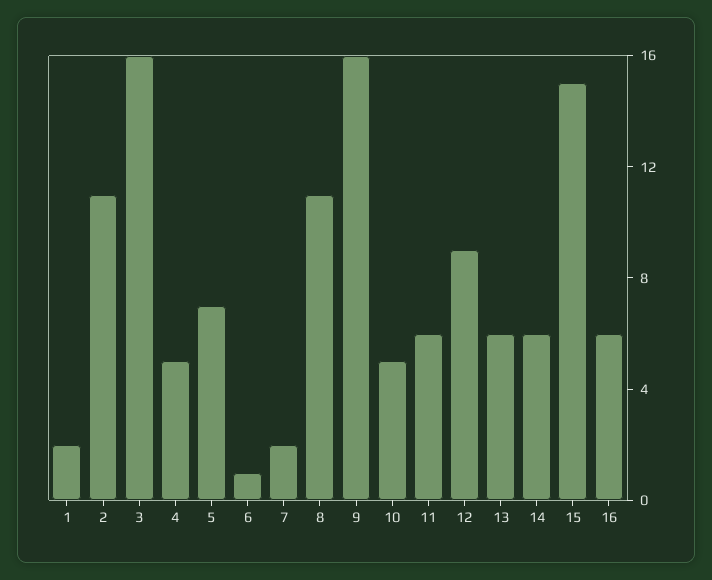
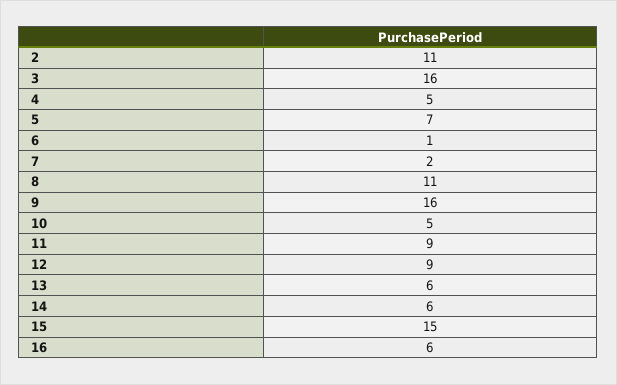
1: 2 -> none
11: 6 -> 9

